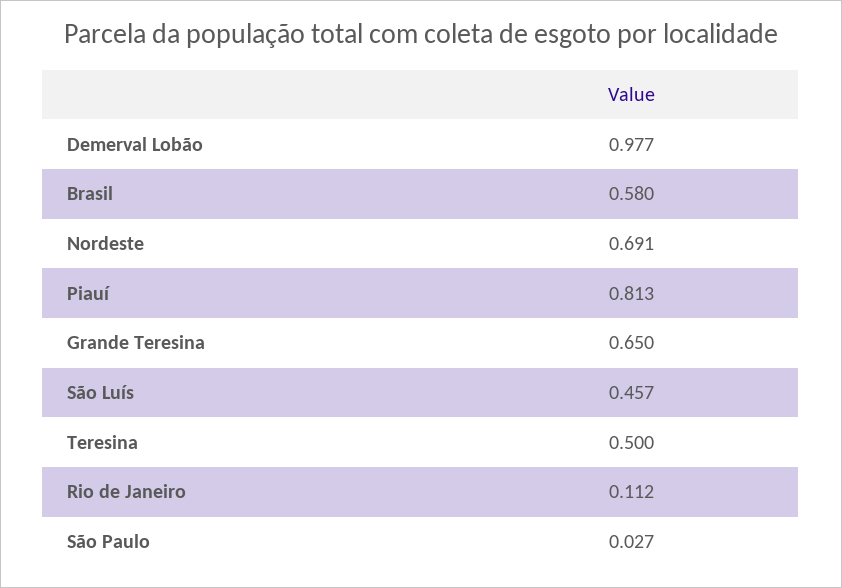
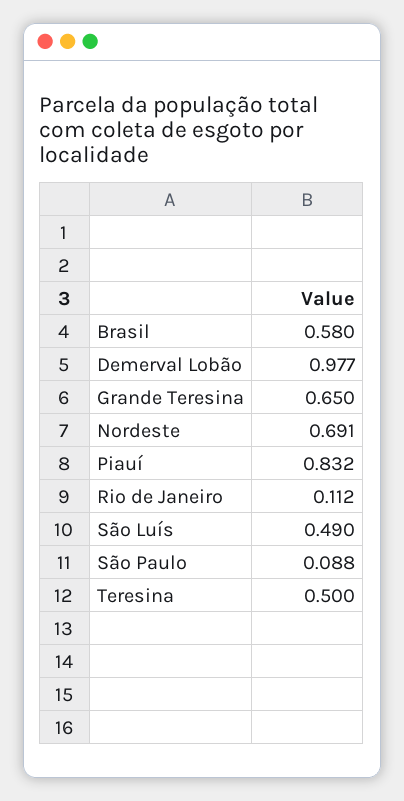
Piauí: 0.813 -> 0.832
São Luís: 0.457 -> 0.49
São Paulo: 0.027 -> 0.088

